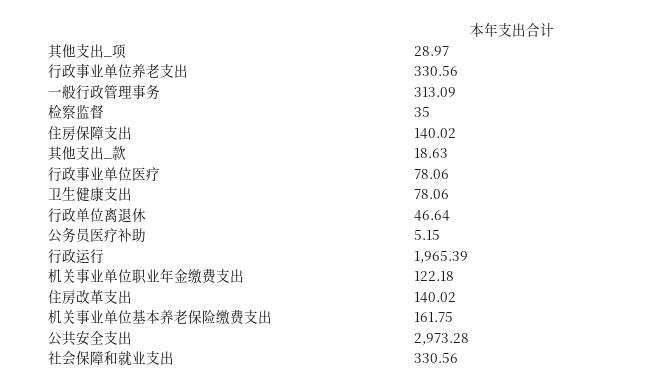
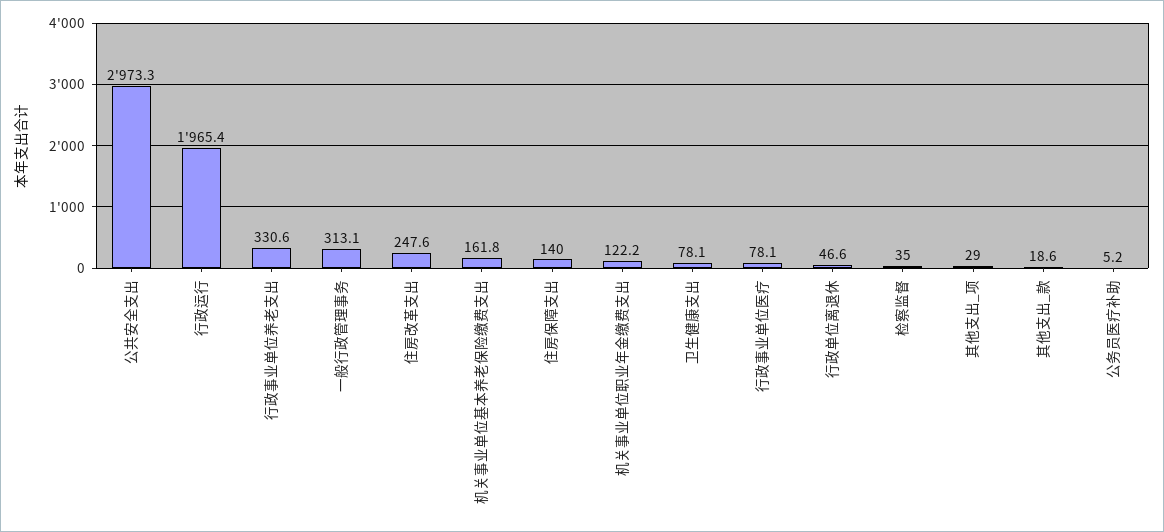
住房改革支出: 140.02 -> 247.6
社会保障和就业支出: 330.56 -> none

